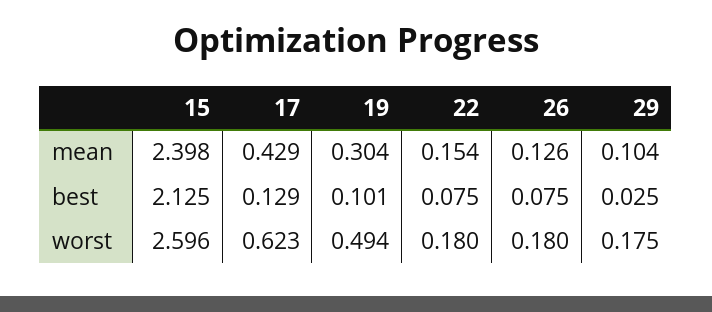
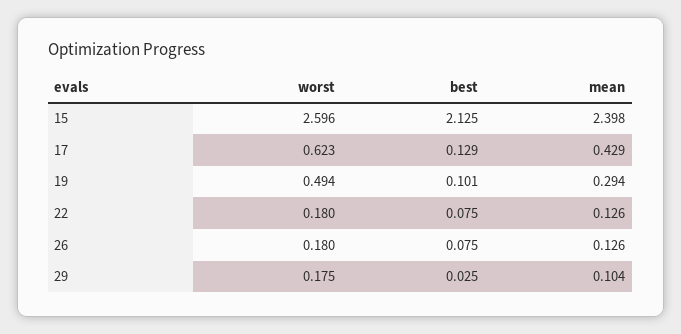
19, mean: 0.304 -> 0.294
22, mean: 0.154 -> 0.126

